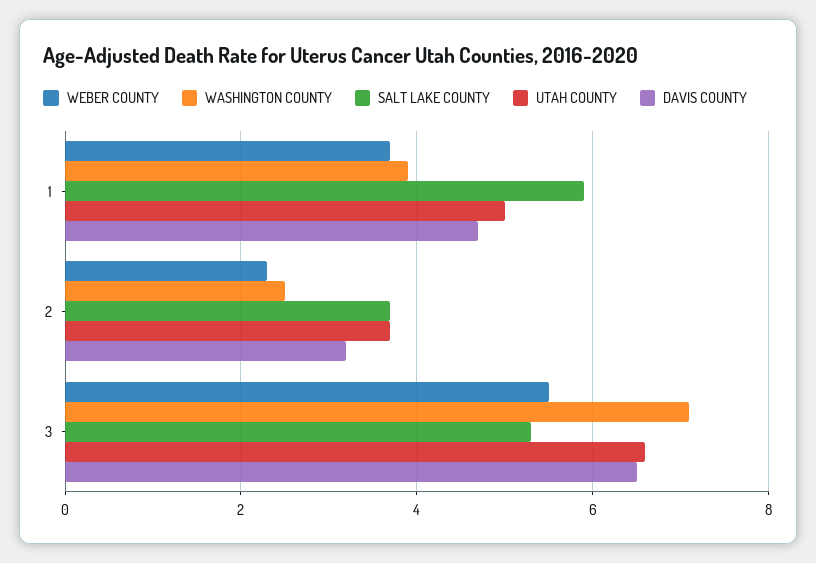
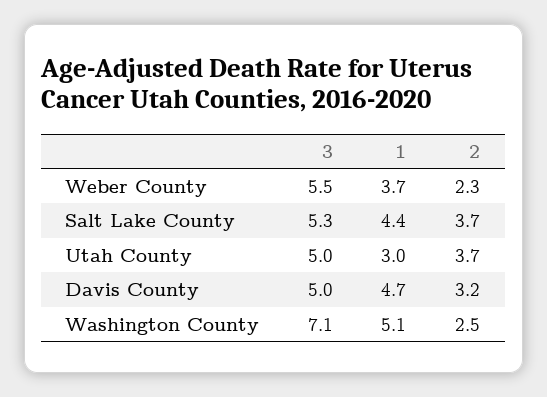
WASHINGTON COUNTY, 1: 4 -> 5.1
SALT LAKE COUNTY, 1: 6 -> 4.4
UTAH COUNTY, 1: 5 -> 3
UTAH COUNTY, 3: 6.5 -> 5
DAVIS COUNTY, 3: 6.5 -> 5

